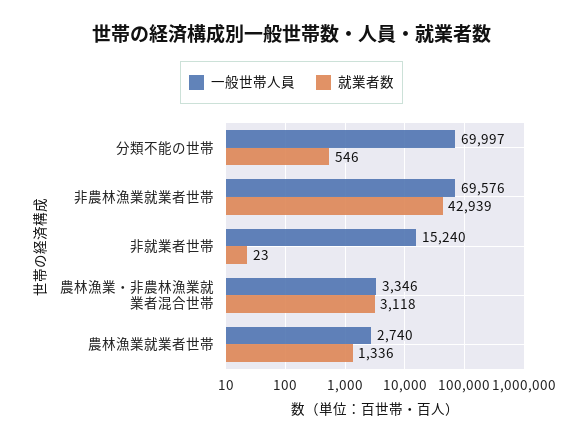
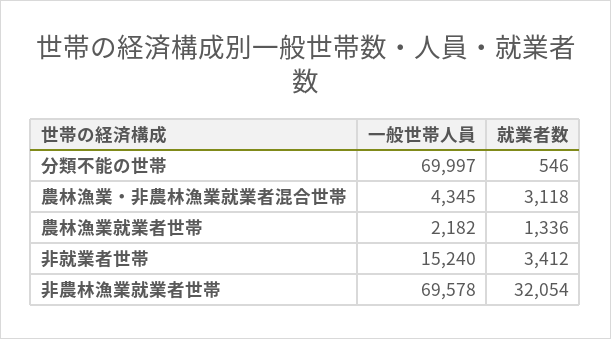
一般世帯人員, 非農林漁業就業者世帯: 69576 -> 69578
就業者数, 非農林漁業就業者世帯: 42939 -> 32054
就業者数, 非就業者世帯: 23 -> 3412
一般世帯人員, 農林漁業・非農林漁業就業者混合世帯: 3346 -> 4345
一般世帯人員, 農林漁業就業者世帯: 2740 -> 2182

